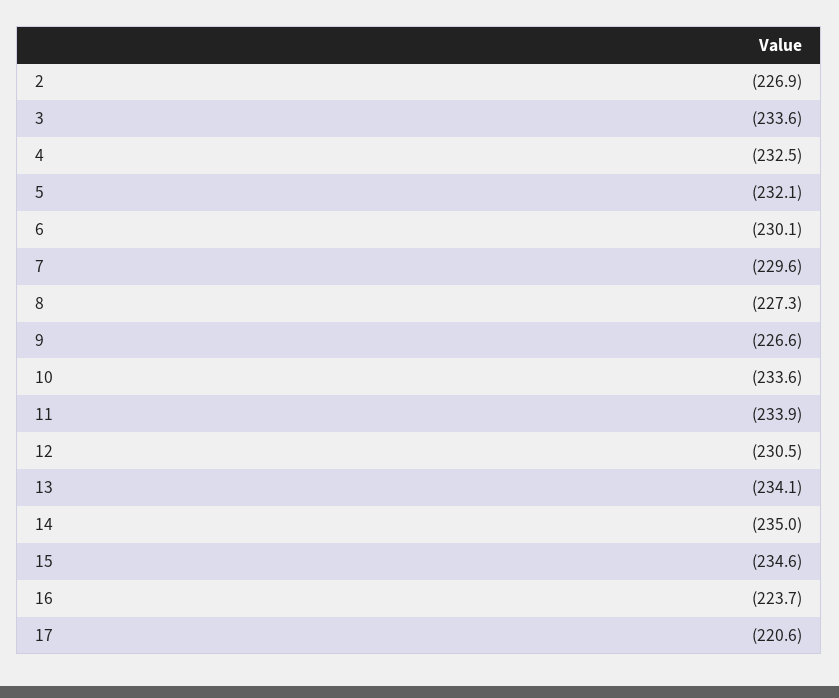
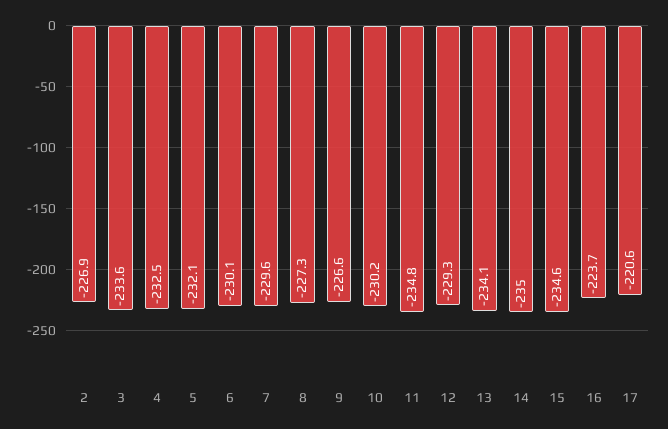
10: -233.6 -> -230.2
11: -233.9 -> -234.8
12: -230.5 -> -229.3

